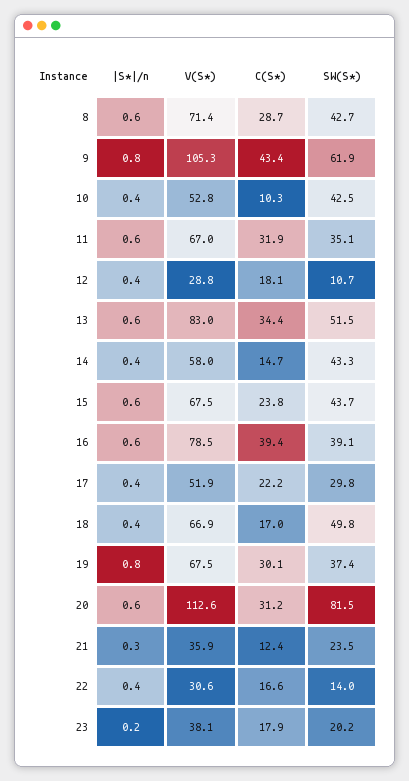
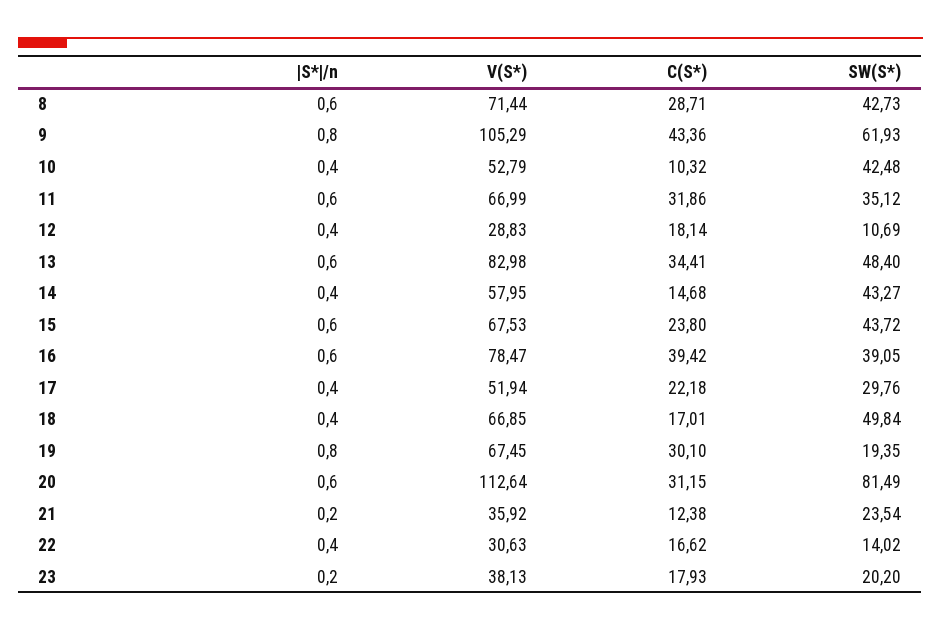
SW(S*), 13: 51.5 -> 48.4
SW(S*), 19: 37.4 -> 19.35
|S*|/n, 21: 0.3 -> 0.2

